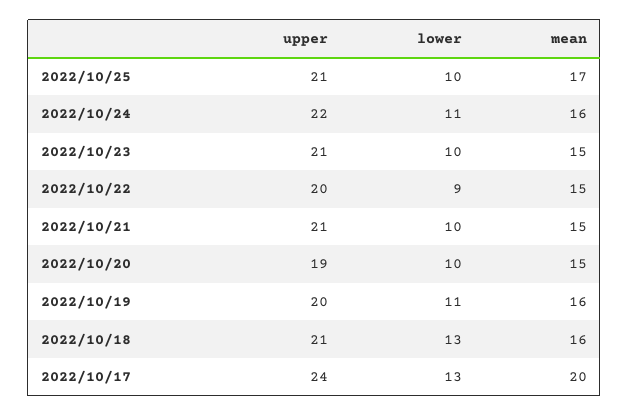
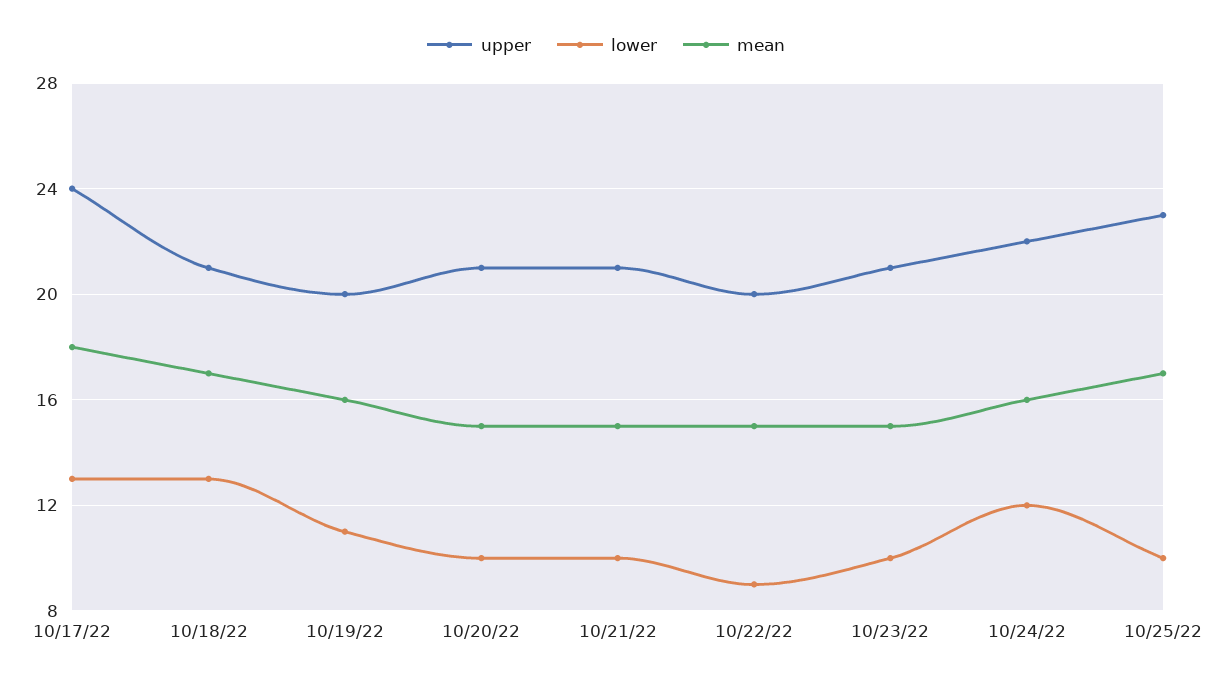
upper, 2022/10/25: 21 -> 23
lower, 2022/10/24: 11 -> 12
upper, 2022/10/20: 19 -> 21
mean, 2022/10/18: 16 -> 17
mean, 2022/10/17: 20 -> 18

